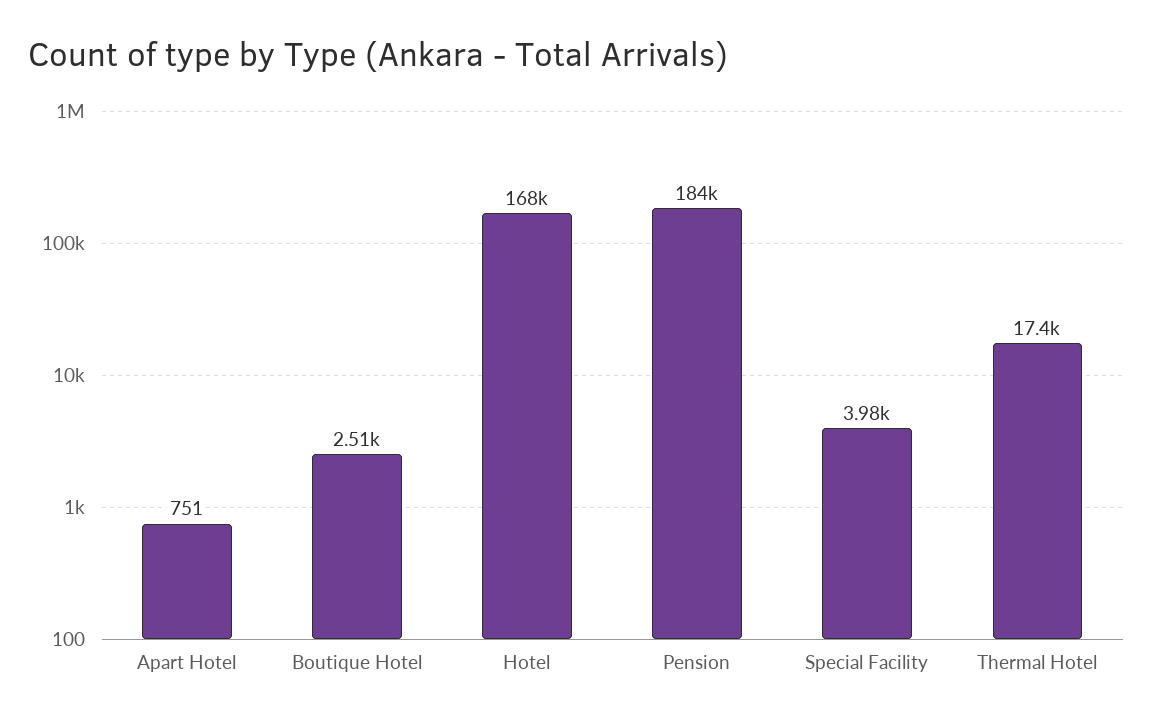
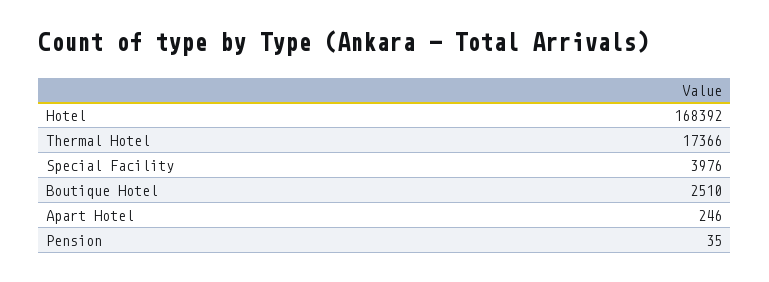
Apart Hotel: 751 -> 246
Pension: 184000 -> 35

